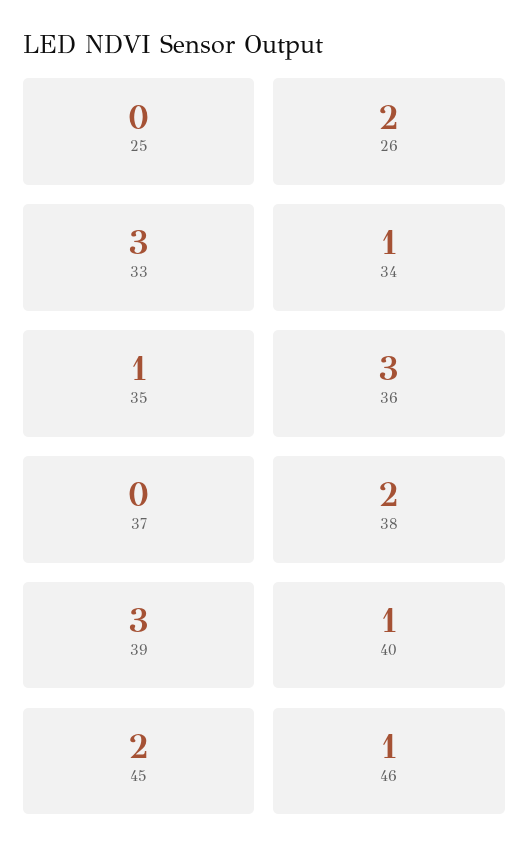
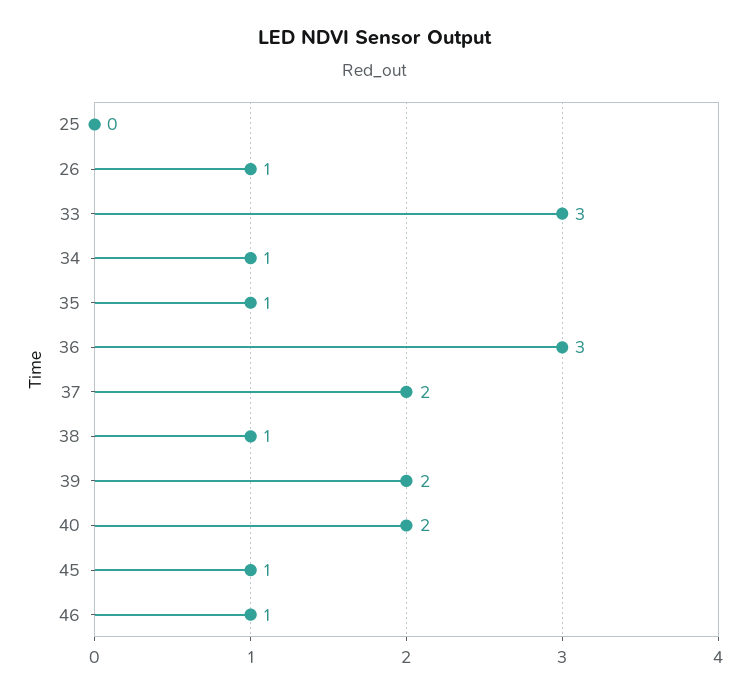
26: 2 -> 1
37: 0 -> 2
38: 2 -> 1
39: 3 -> 2
40: 1 -> 2
45: 2 -> 1

